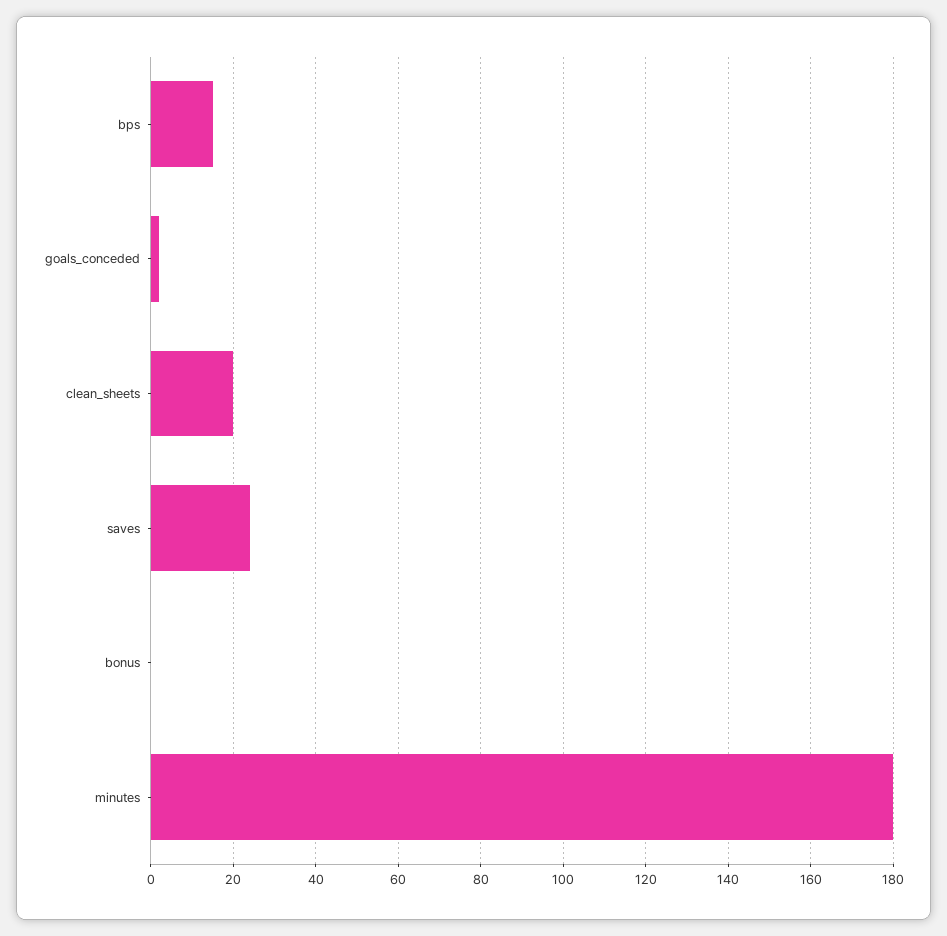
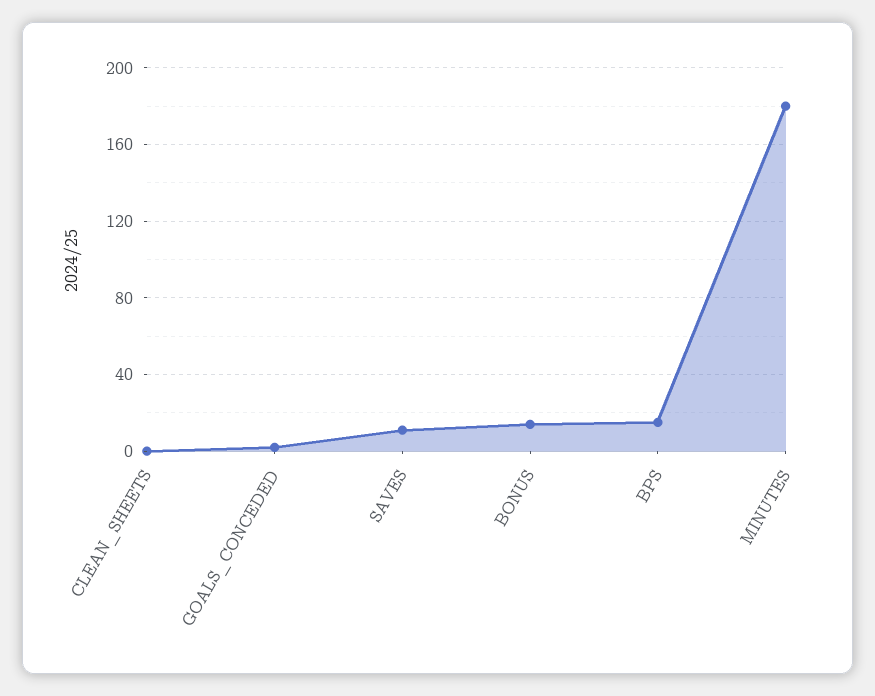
clean_sheets: 20 -> 0
saves: 25 -> 10
bonus: 0 -> 15

